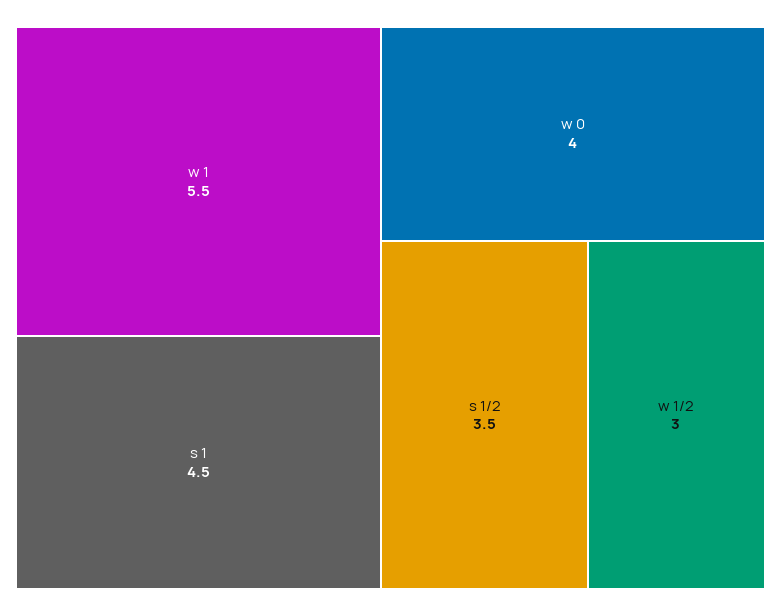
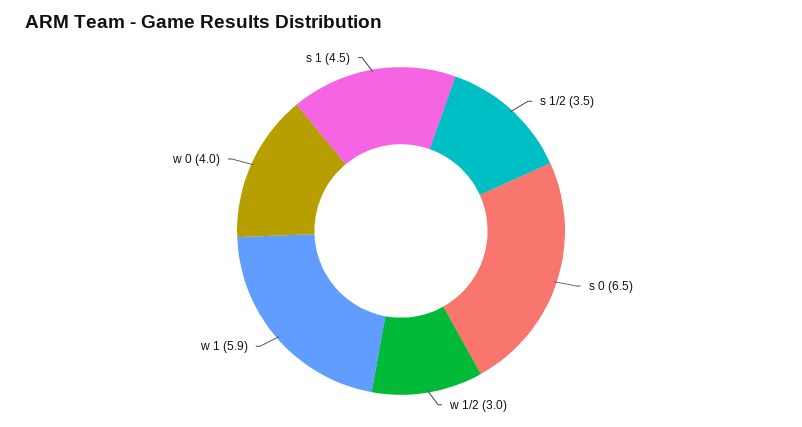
w 1: 5.5 -> 5.9
s 0: none -> 6.5

